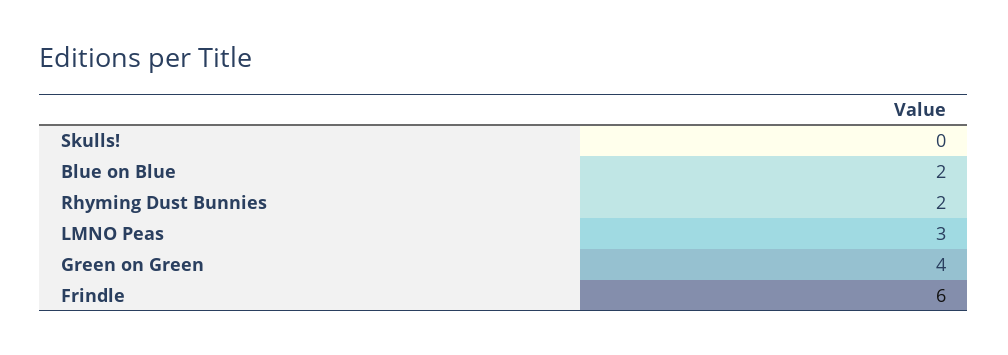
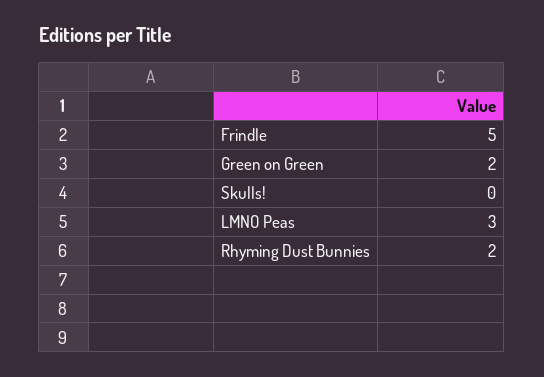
Blue on Blue: 2 -> none
Green on Green: 4 -> 2
Frindle: 6 -> 5

